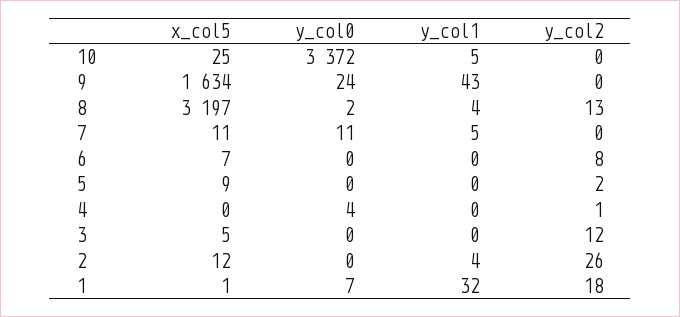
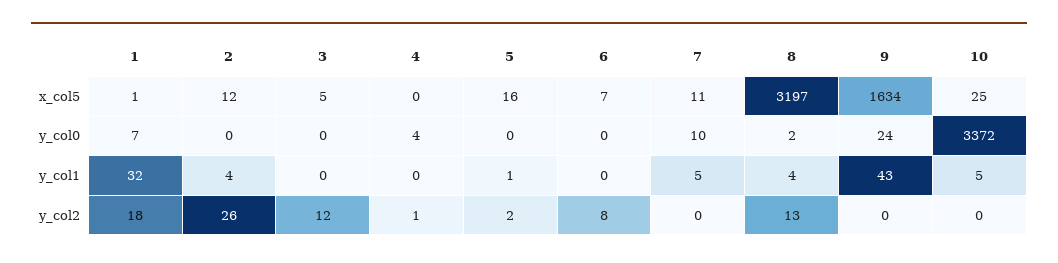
y_col0, 7: 11 -> 10
x_col5, 5: 9 -> 16
y_col1, 5: 0 -> 1

